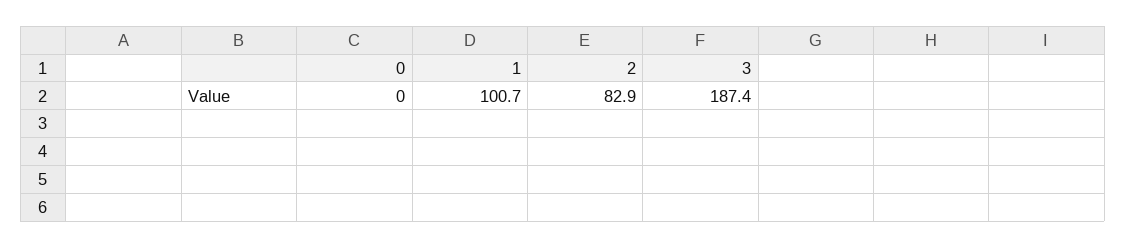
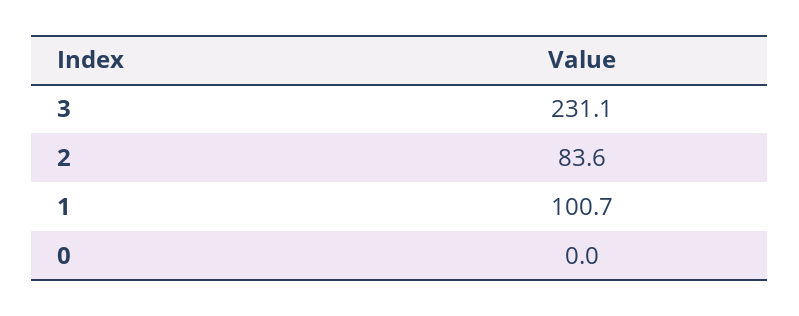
2: 82.9 -> 83.6
3: 187.4 -> 231.1

